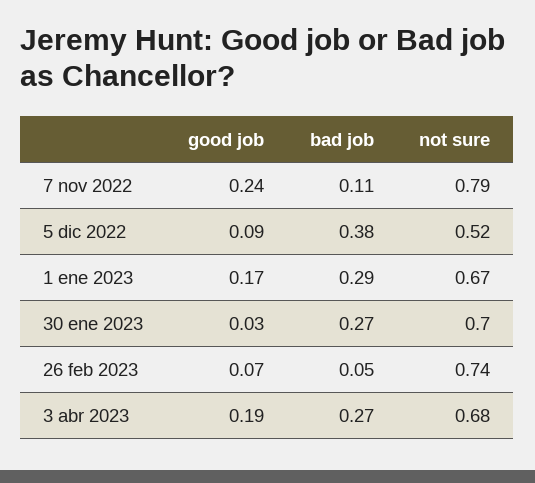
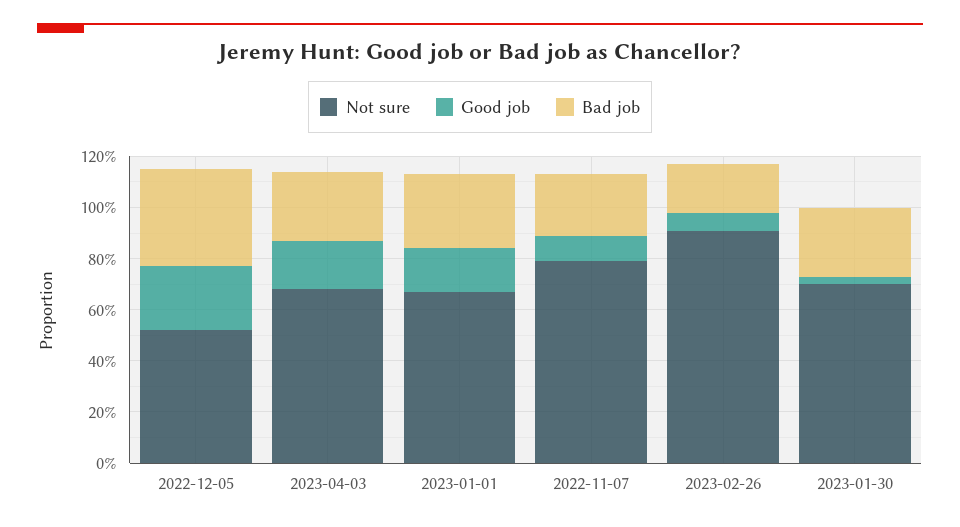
good job, 7 nov 2022: 0.24 -> 0.1
bad job, 7 nov 2022: 0.11 -> 0.25
good job, 5 dic 2022: 0.09 -> 0.25
bad job, 26 feb 2023: 0.05 -> 0.2
not sure, 26 feb 2023: 0.74 -> 0.9

